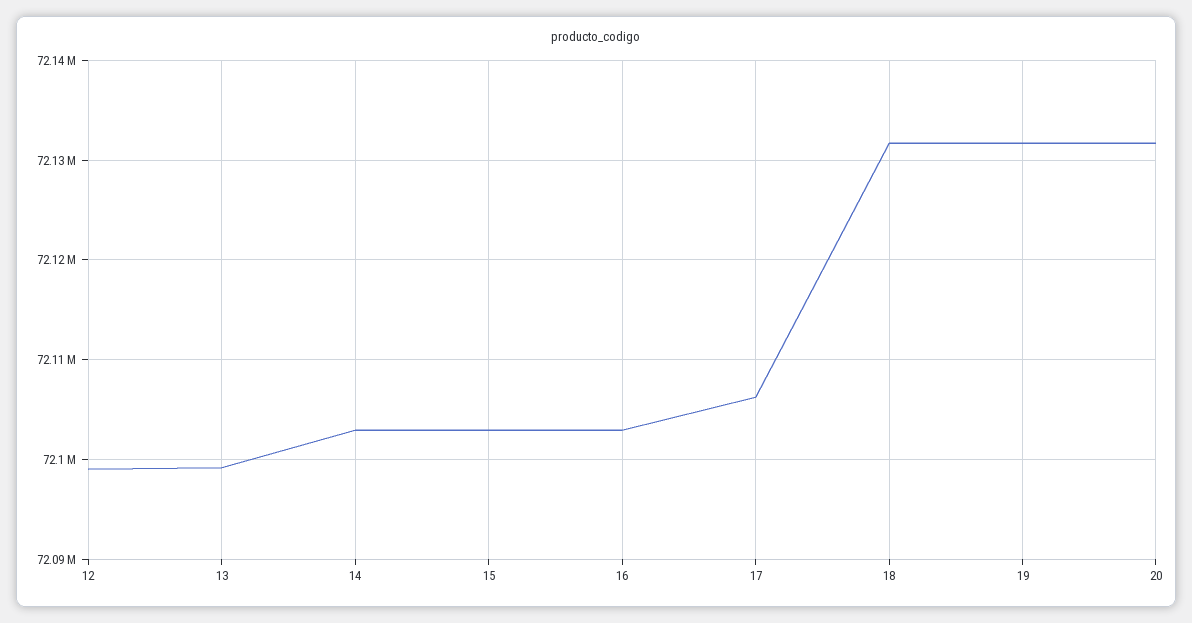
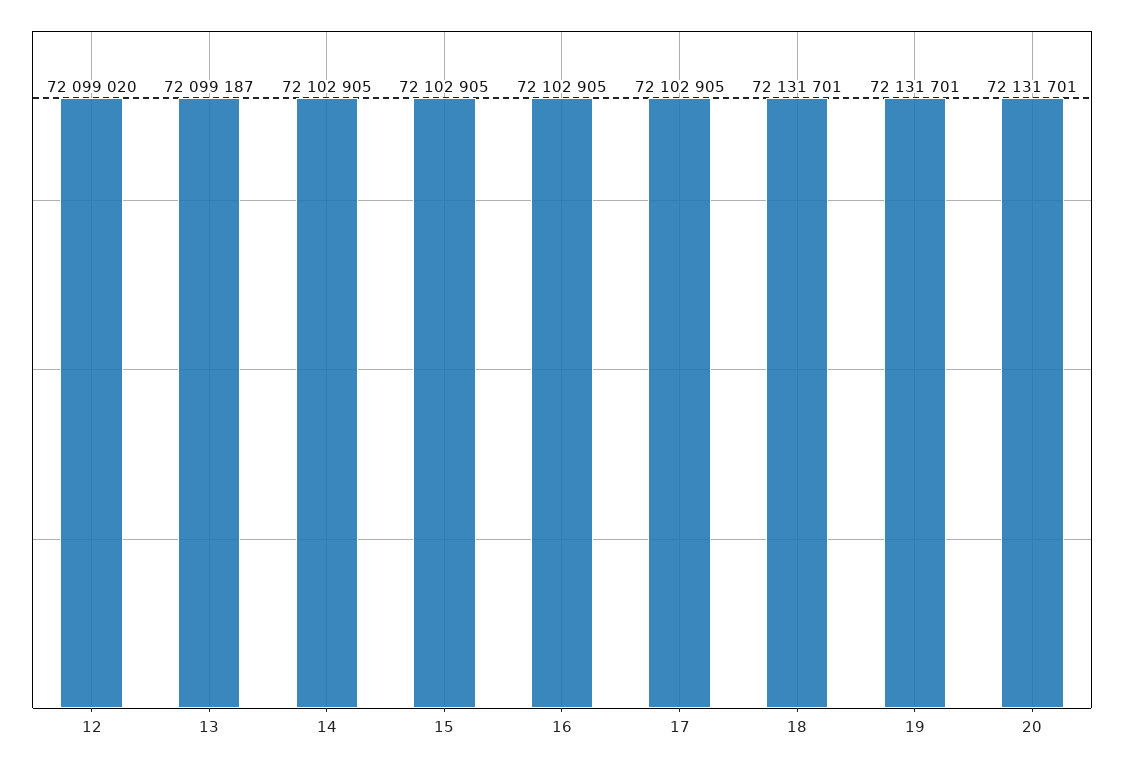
17: 72106000 -> 72102905

